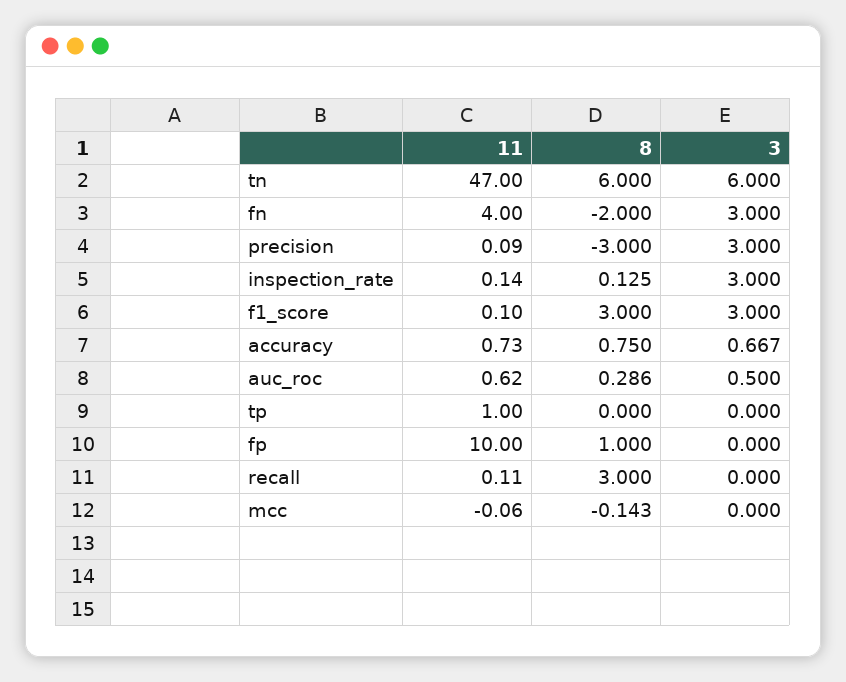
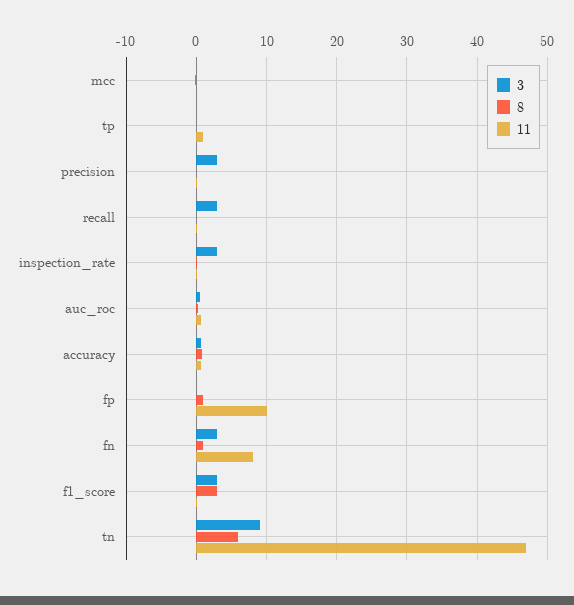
3, tn: 6 -> 9
11, fn: 4 -> 8
8, fn: -2 -> 1
8, precision: -3 -> 0
8, recall: 3 -> 0
3, recall: 0 -> 3

